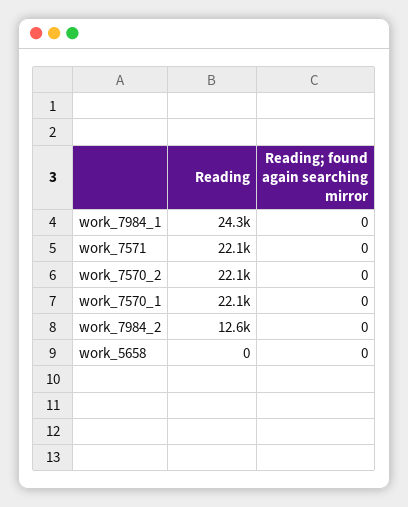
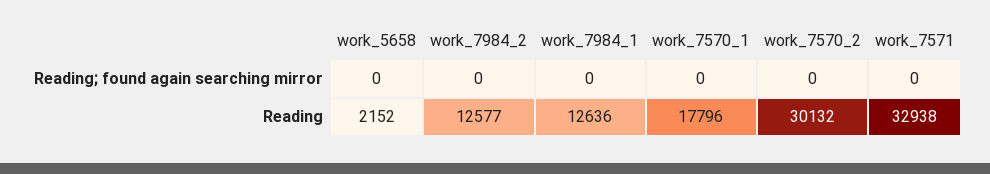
Reading, work_7984_1: 24300 -> 12636
Reading, work_7571: 22100 -> 32938
Reading, work_7570_2: 22100 -> 30132
Reading, work_7570_1: 22100 -> 17796
Reading, work_5658: 0 -> 2152

